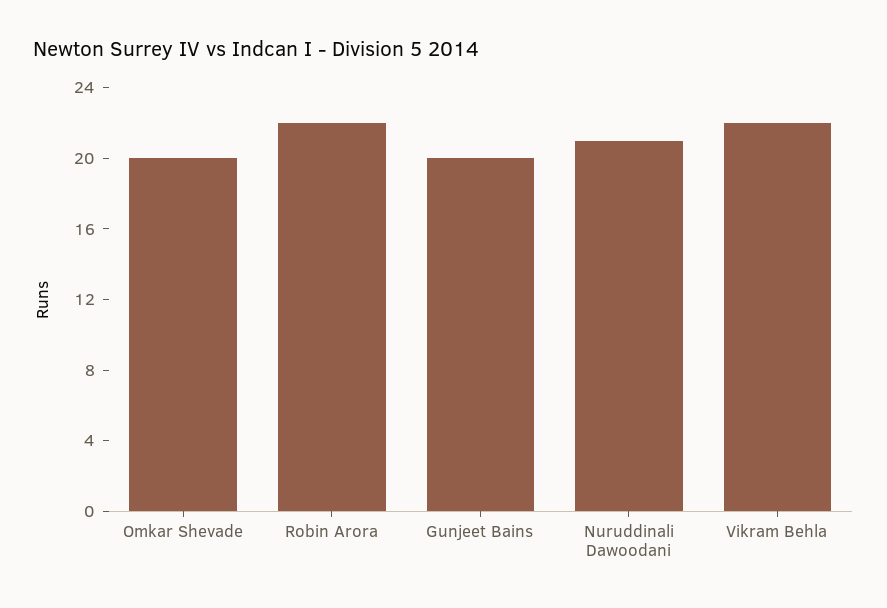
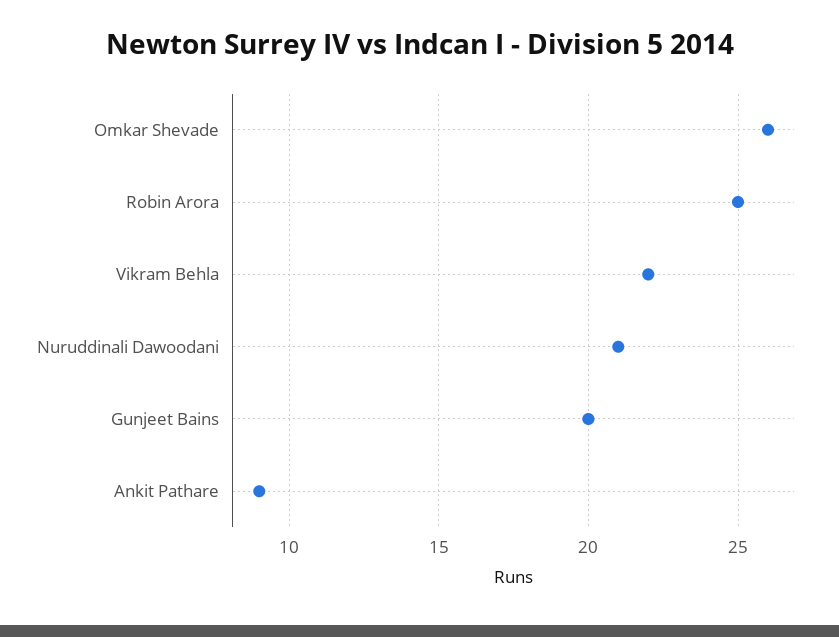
Omkar Shevade: 20 -> 26
Robin Arora: 22 -> 25
Ankit Pathare: none -> 9

